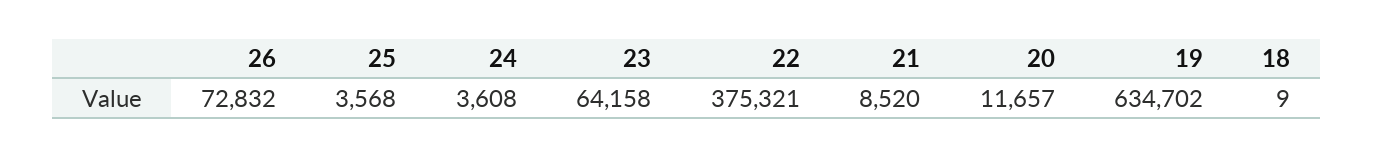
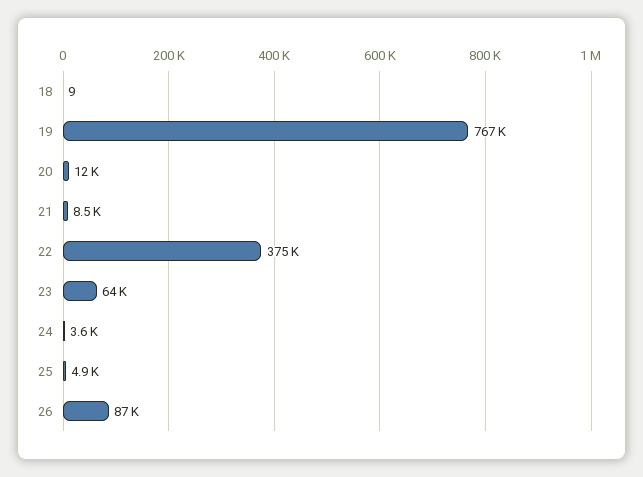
26: 72832 -> 87000
25: 3568 -> 4900
19: 634702 -> 767000

